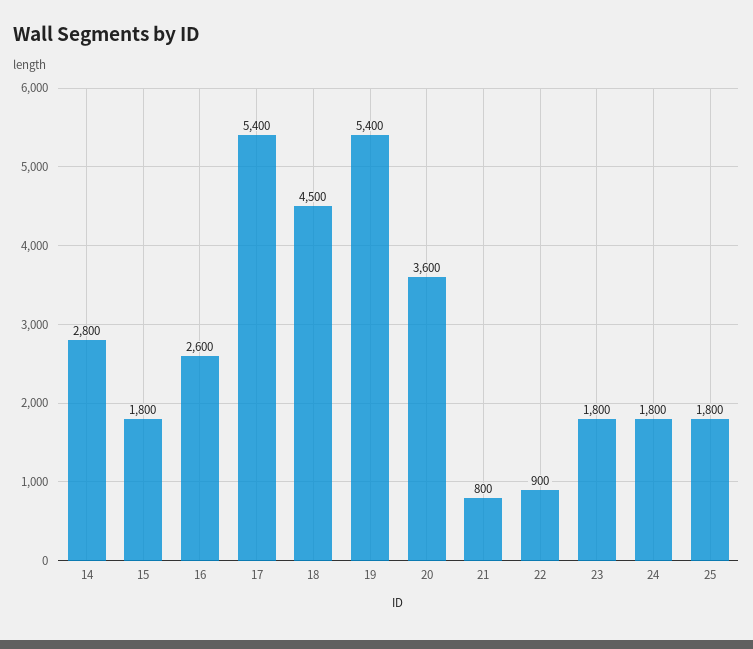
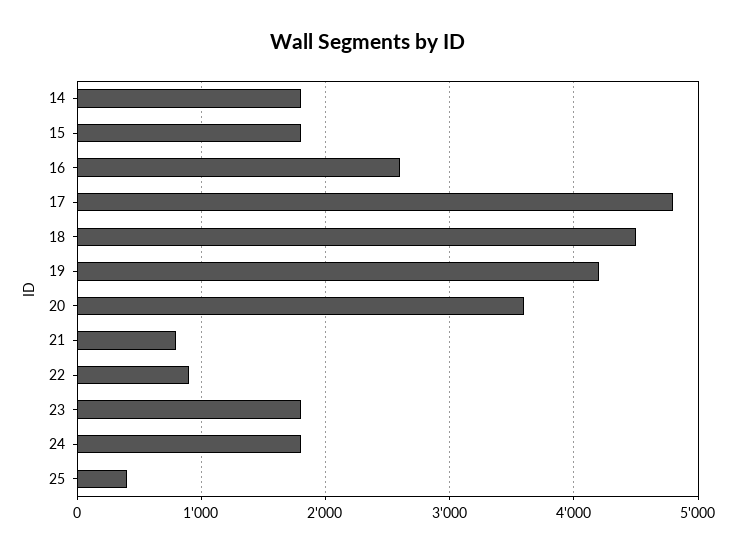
14: 2800 -> 1800
17: 5400 -> 4800
19: 5400 -> 4200
25: 1800 -> 400

